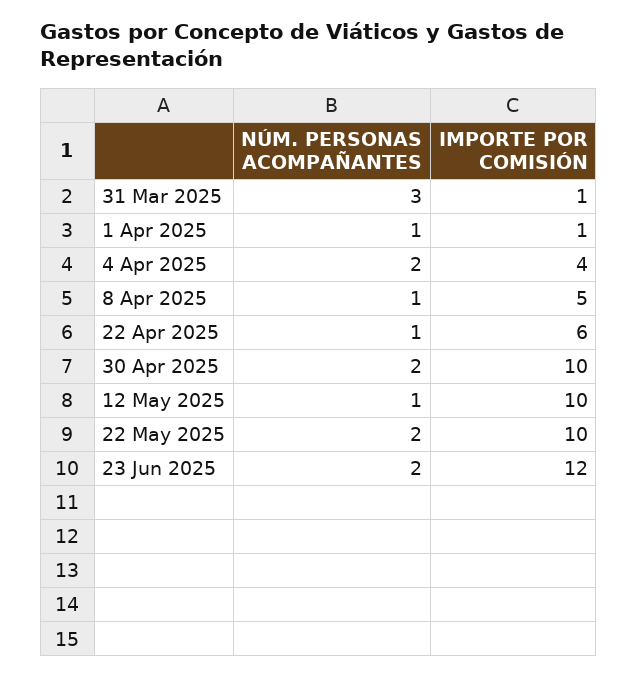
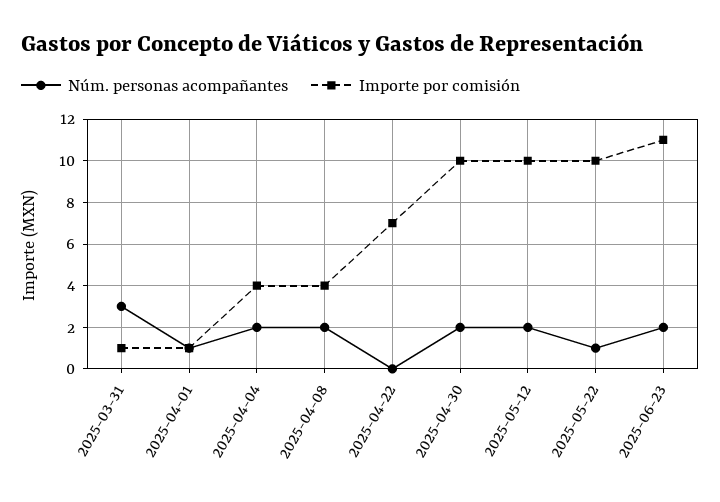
NÚM. PERSONAS ACOMPAÑANTES, 8 Apr 2025: 1 -> 2
IMPORTE POR COMISIÓN, 8 Apr 2025: 5 -> 4
NÚM. PERSONAS ACOMPAÑANTES, 22 Apr 2025: 1 -> 0
IMPORTE POR COMISIÓN, 22 Apr 2025: 6 -> 7
NÚM. PERSONAS ACOMPAÑANTES, 12 May 2025: 1 -> 2
NÚM. PERSONAS ACOMPAÑANTES, 22 May 2025: 2 -> 1
IMPORTE POR COMISIÓN, 23 Jun 2025: 12 -> 11

